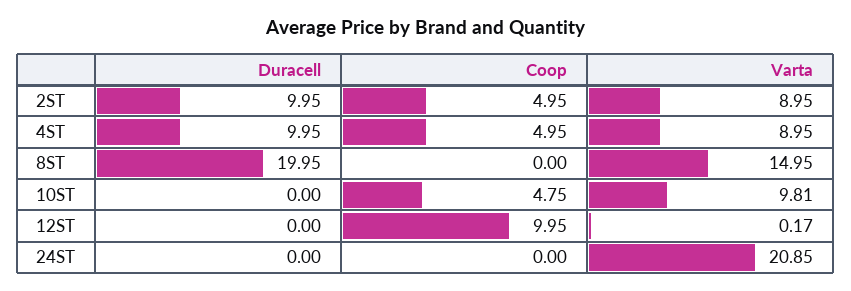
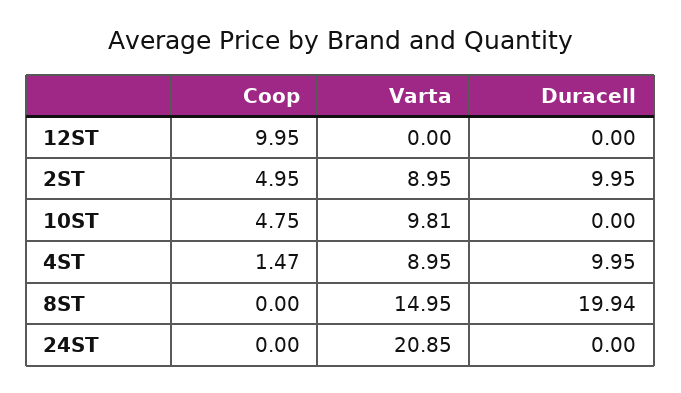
Coop, 4ST: 4.95 -> 1.47
Duracell, 8ST: 19.95 -> 19.94
Varta, 12ST: 0.17 -> 0

